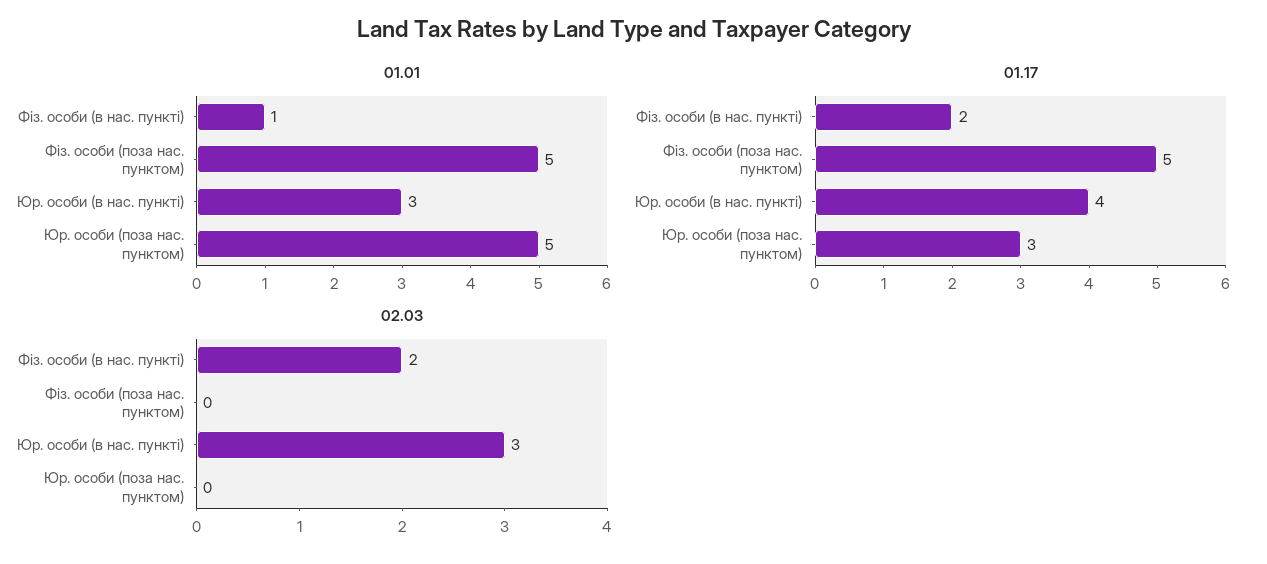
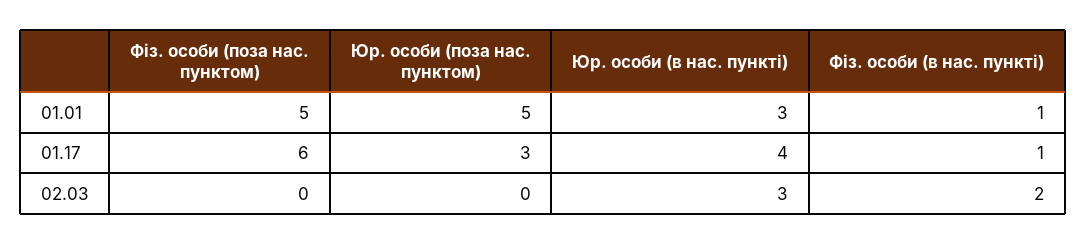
01.17, Фіз. особи (в нас. пункті): 2 -> 1
01.17, Фіз. особи (поза нас. пунктом): 5 -> 6

